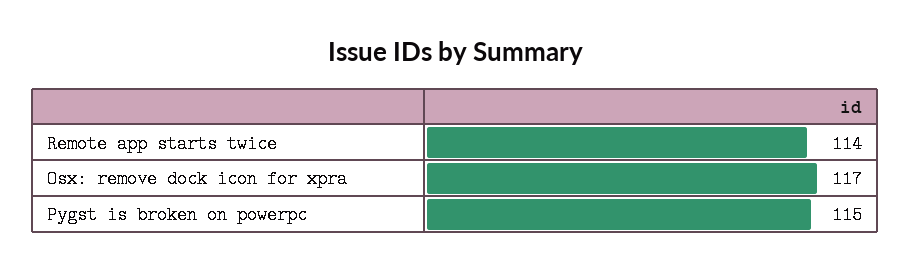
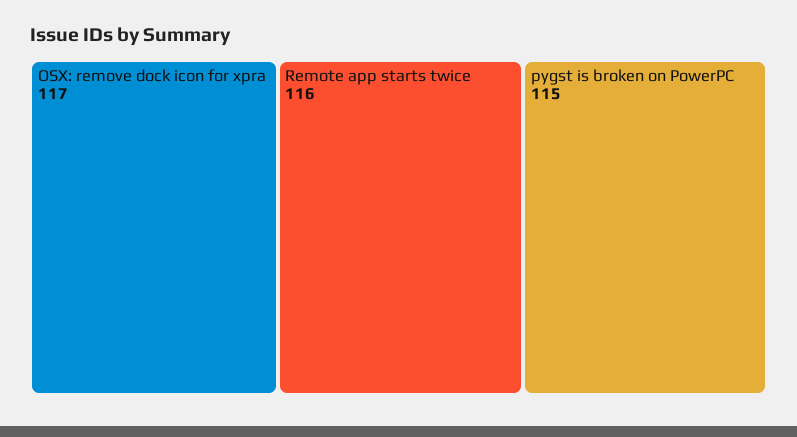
Remote app starts twice: 114 -> 116

